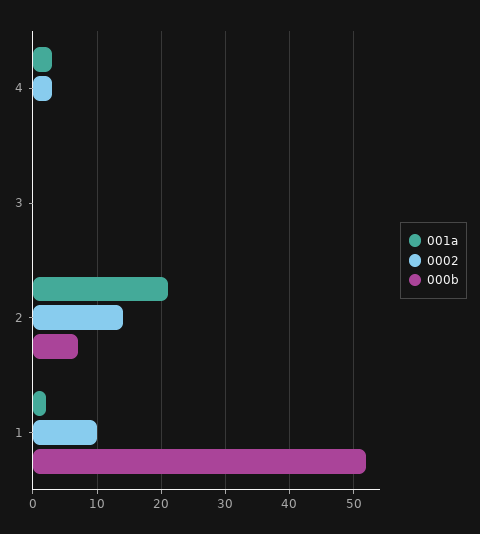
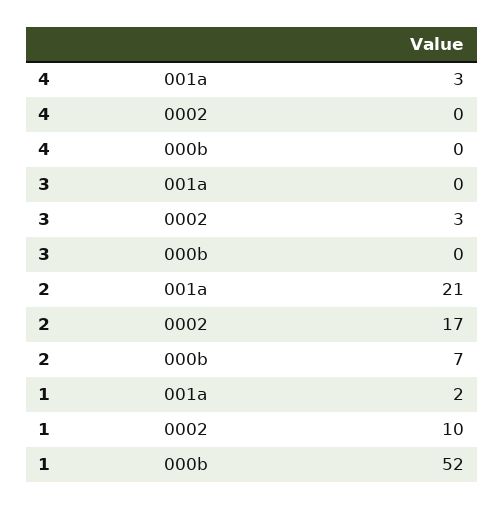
0002, 4: 3 -> 0
0002, 3: 0 -> 3
0002, 2: 14 -> 17

